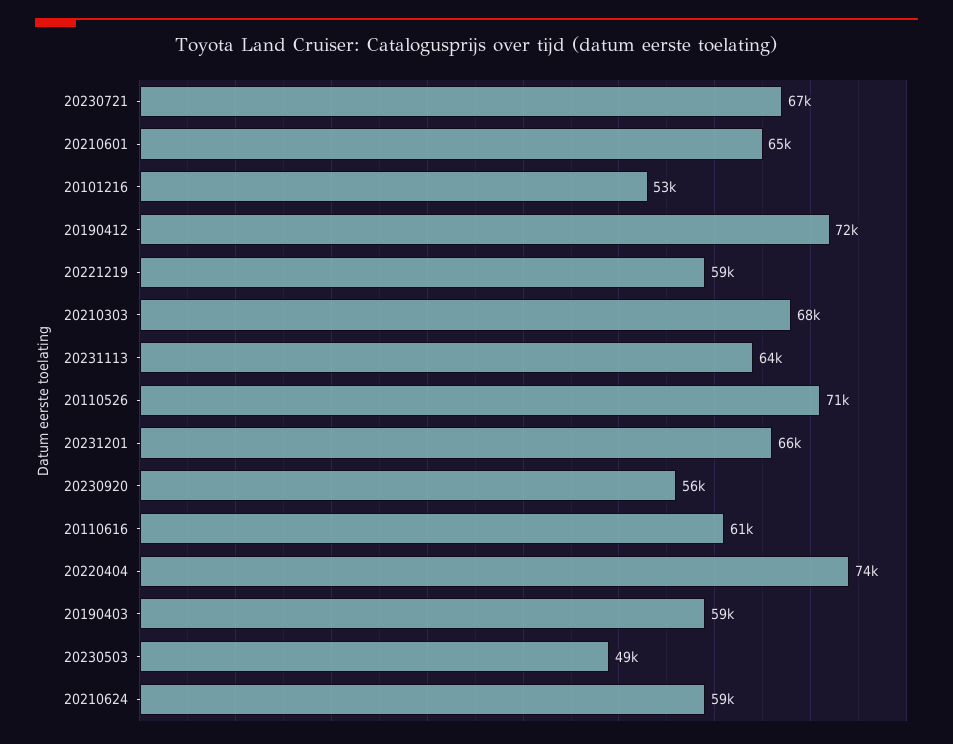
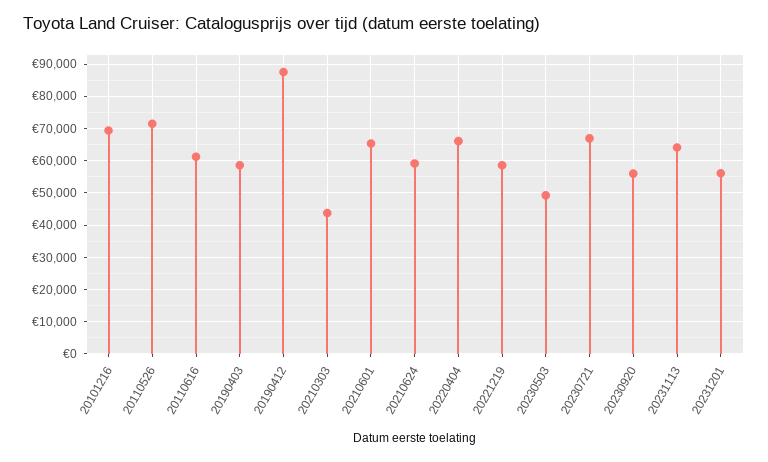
20101216: 53000 -> 70000
20190412: 72000 -> 88000
20210303: 68000 -> 44000
20231201: 66000 -> 56000
20220404: 74000 -> 66000

